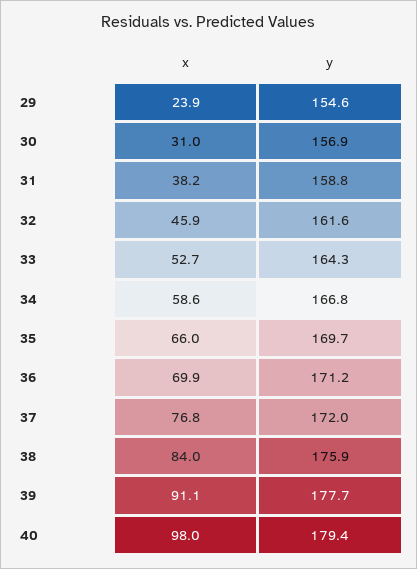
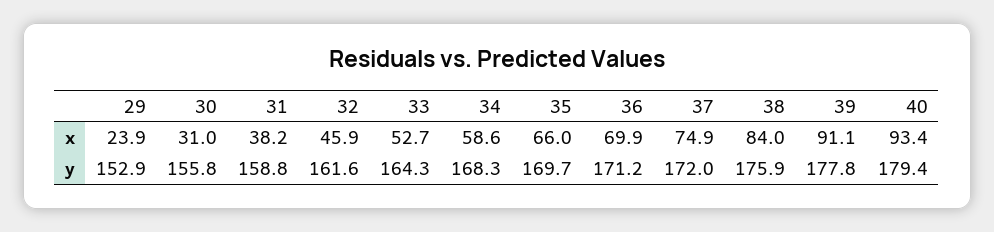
y, 29: 154.6 -> 152.9
y, 30: 156.9 -> 155.8
y, 34: 166.8 -> 168.3
x, 37: 76.8 -> 74.9
y, 39: 177.7 -> 177.8
x, 40: 98 -> 93.4

